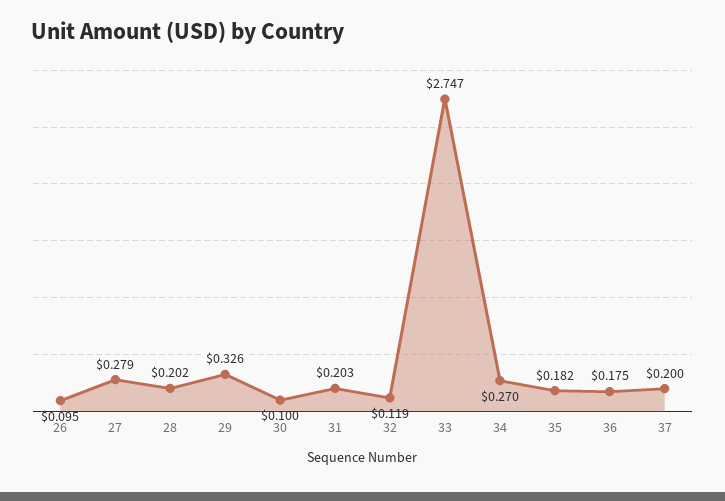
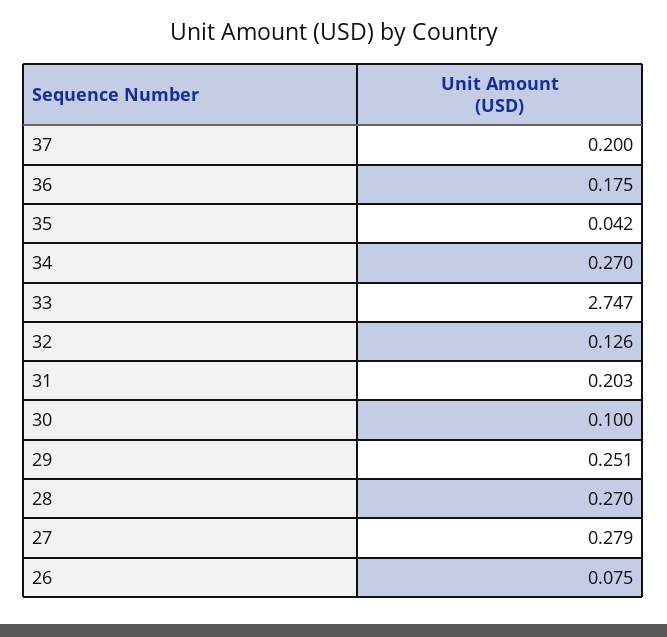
26: 0.095 -> 0.075
28: 0.202 -> 0.27
29: 0.326 -> 0.251
32: 0.119 -> 0.126
35: 0.182 -> 0.042

